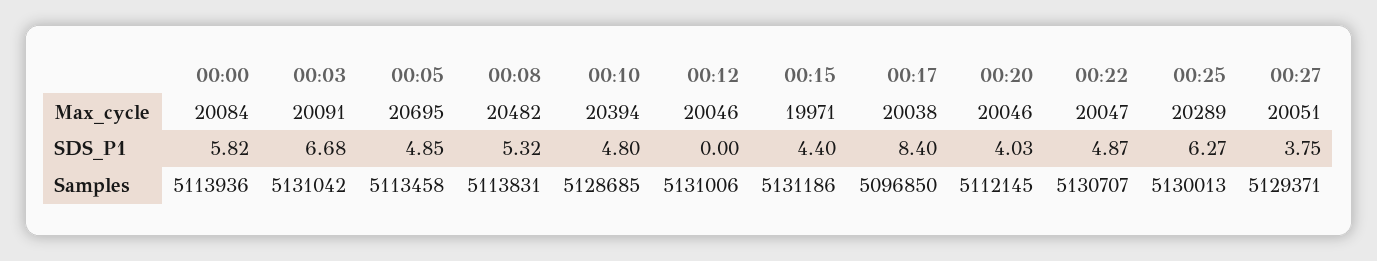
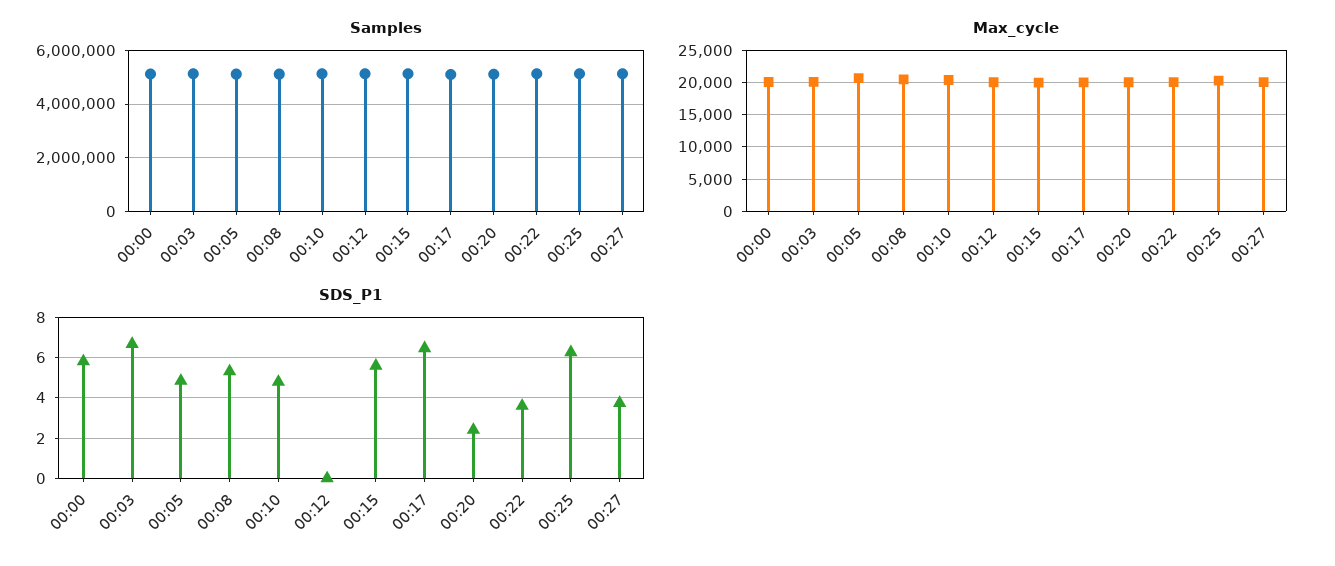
SDS_P1, 00:15: 4.4 -> 5.5
SDS_P1, 00:17: 8.4 -> 6.5
SDS_P1, 00:20: 4.03 -> 2.5
SDS_P1, 00:22: 4.87 -> 3.5

